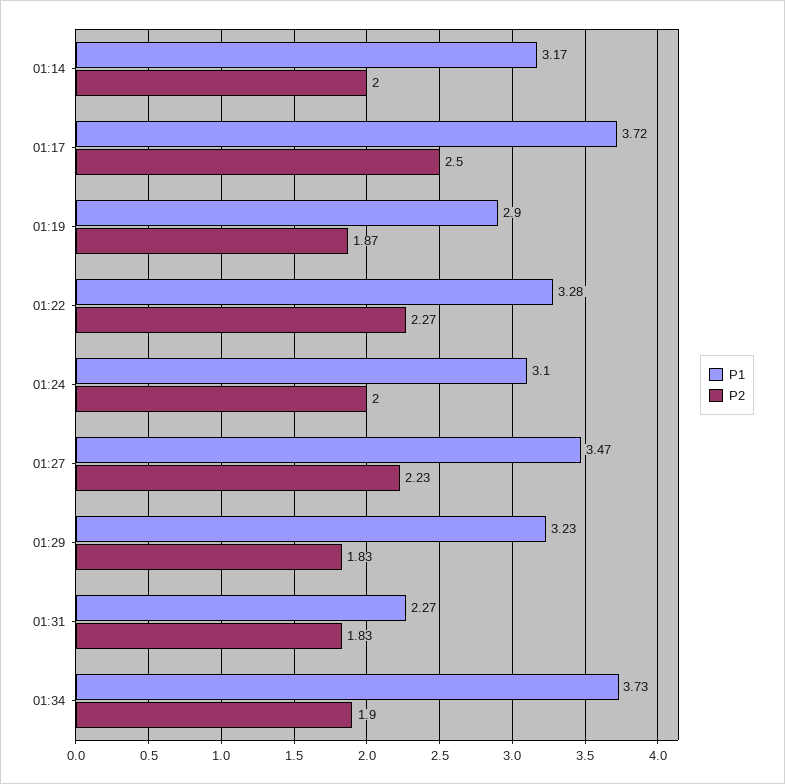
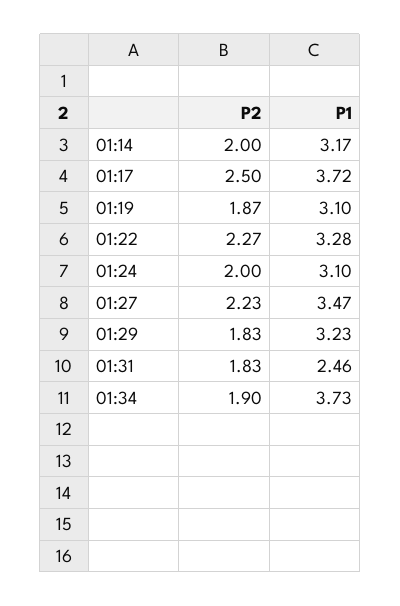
P1, 01:19: 2.9 -> 3.1
P1, 01:31: 2.27 -> 2.46

